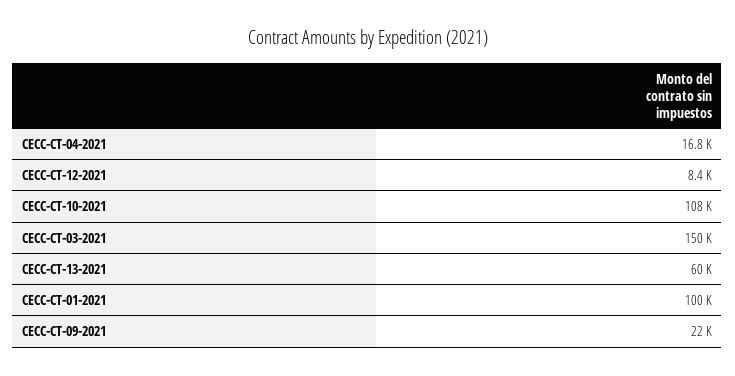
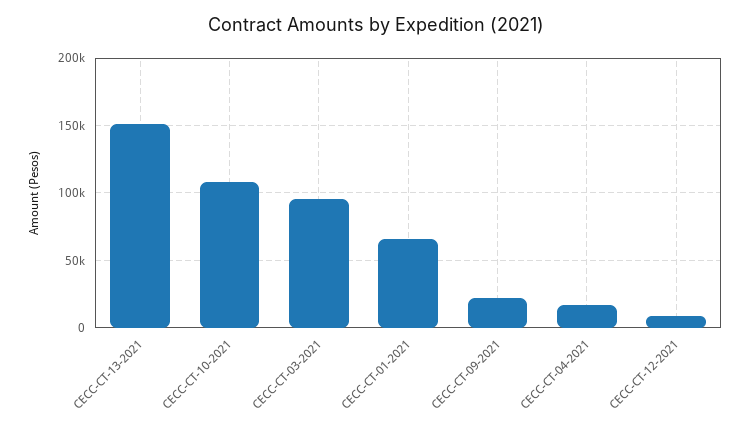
CECC-CT-03-2021: 150000 -> 95000
CECC-CT-13-2021: 60000 -> 150000
CECC-CT-01-2021: 100000 -> 65000

